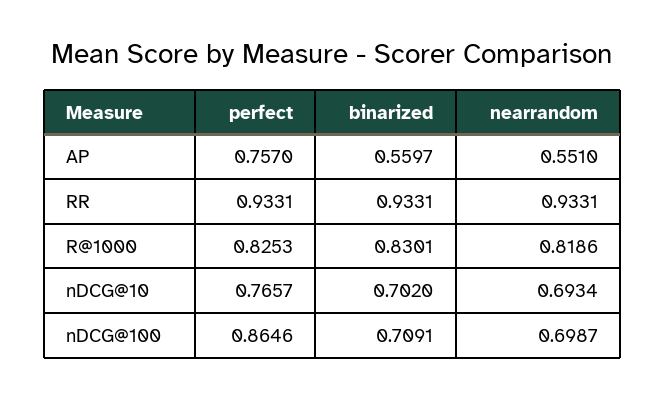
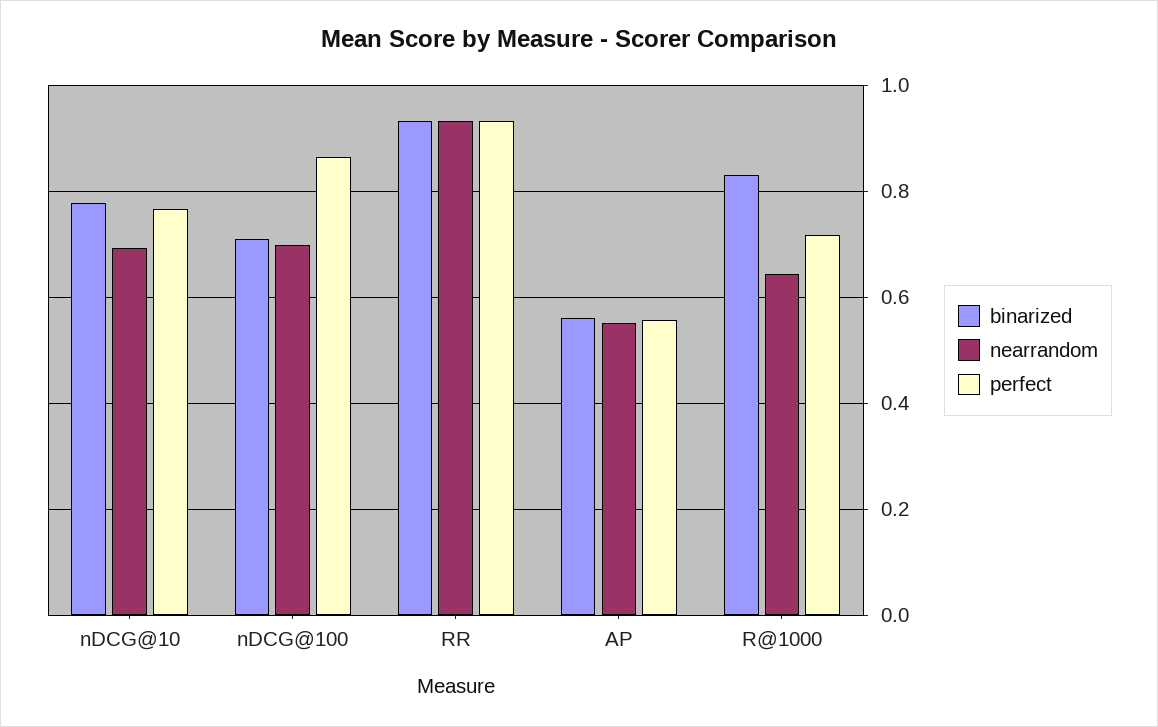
perfect, AP: 0.757 -> 0.56
perfect, R@1000: 0.8253 -> 0.72
nearrandom, R@1000: 0.8186 -> 0.64
binarized, nDCG@10: 0.702 -> 0.78

